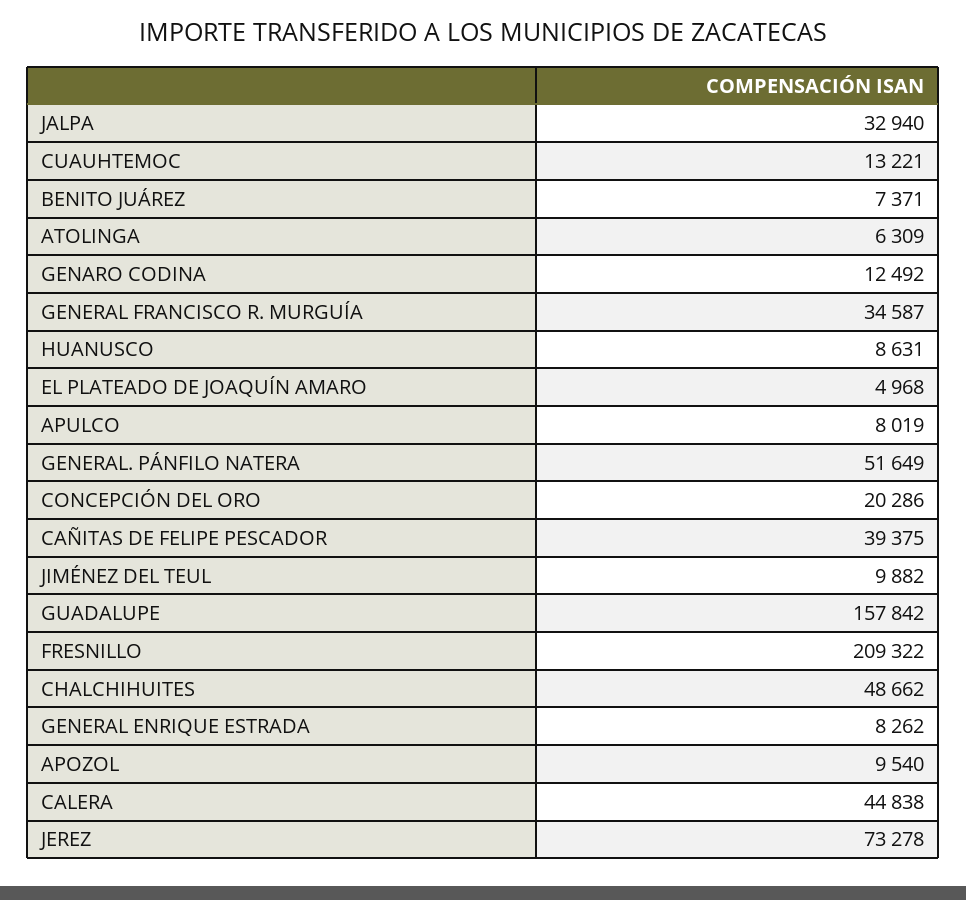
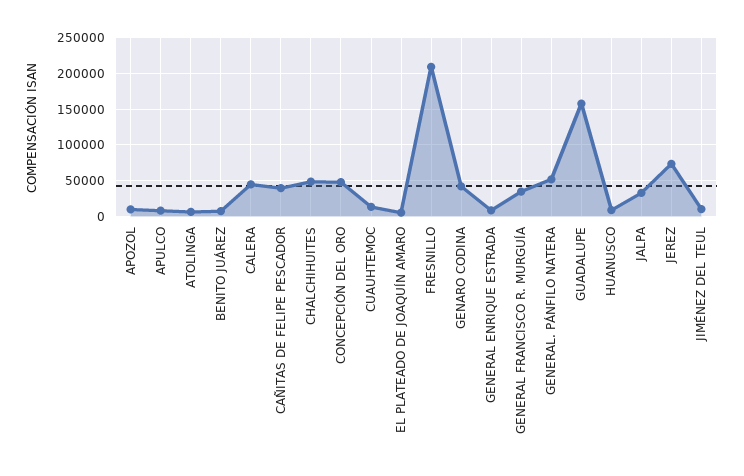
GENARO CODINA: 12492 -> 40000
CONCEPCIÓN DEL ORO: 20286 -> 50000

